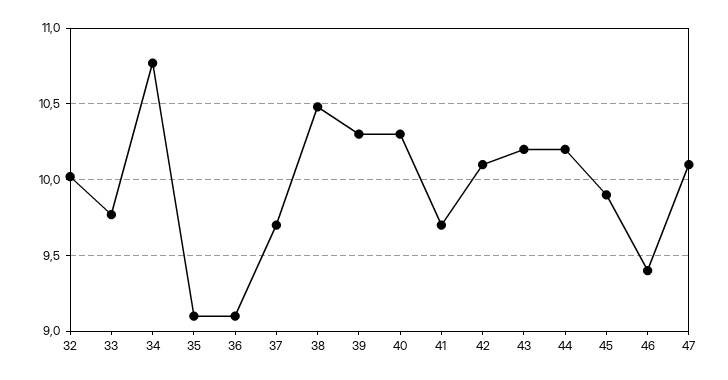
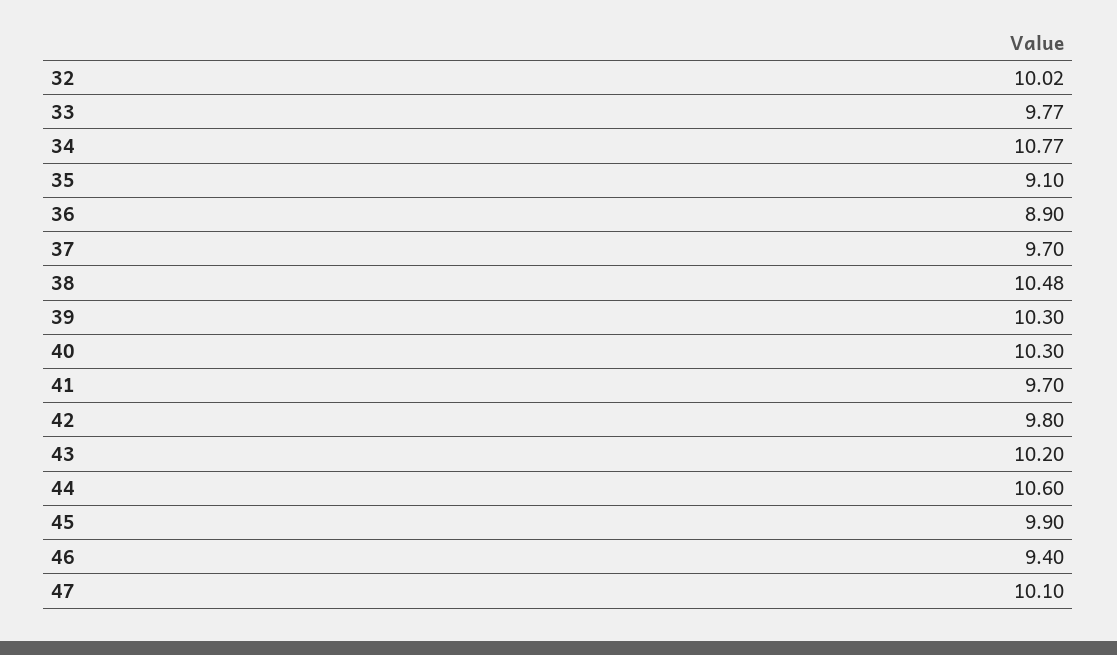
36: 9.1 -> 8.9
42: 10.1 -> 9.8
44: 10.2 -> 10.6

